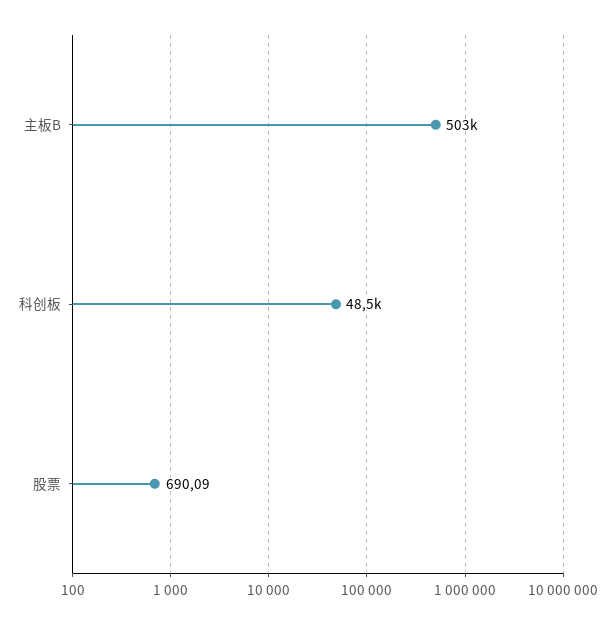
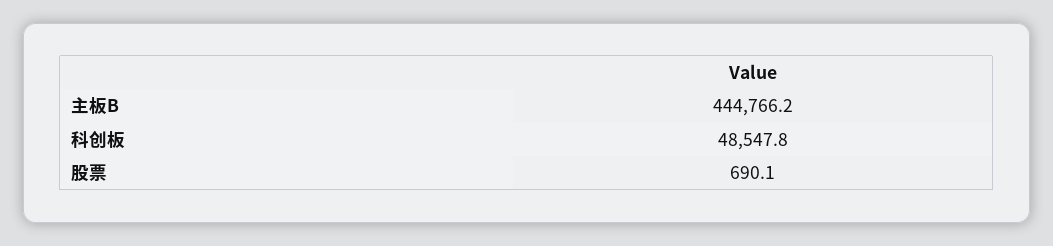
主板B: 503000 -> 444766.2

